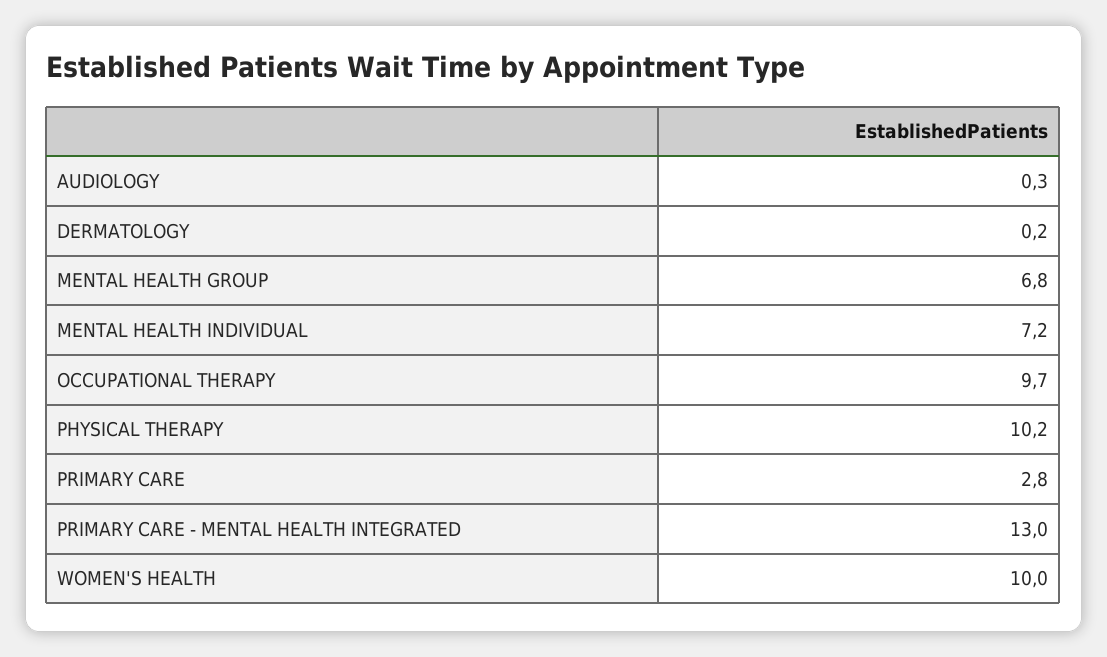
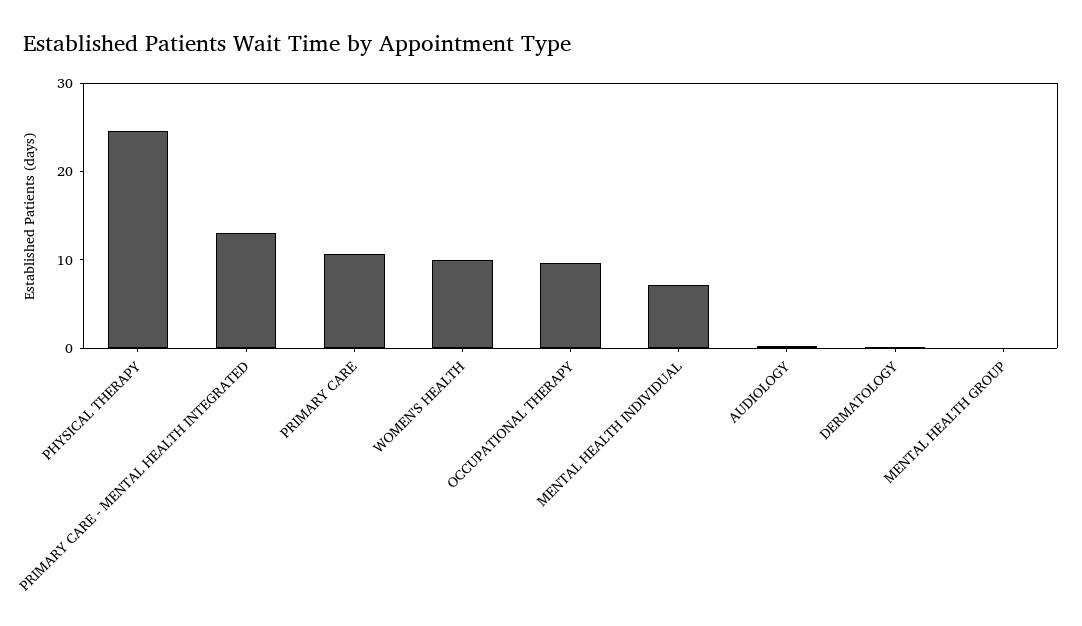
MENTAL HEALTH GROUP: 6.8 -> 0
PHYSICAL THERAPY: 10.2 -> 24
PRIMARY CARE: 2.8 -> 10

